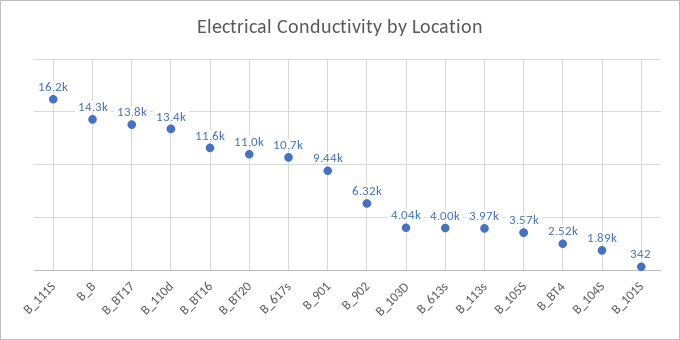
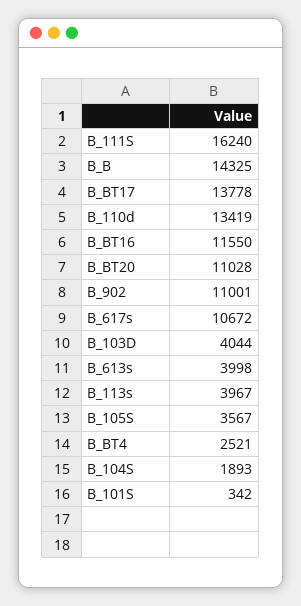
B_901: 9440 -> none
B_902: 6320 -> 11001

